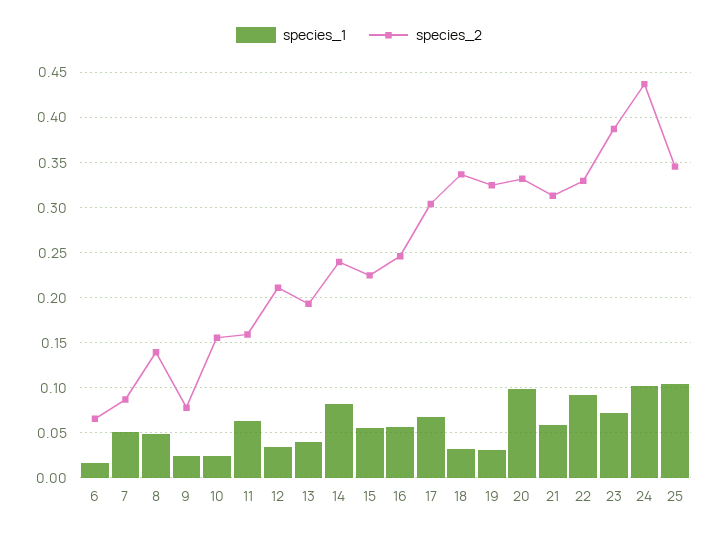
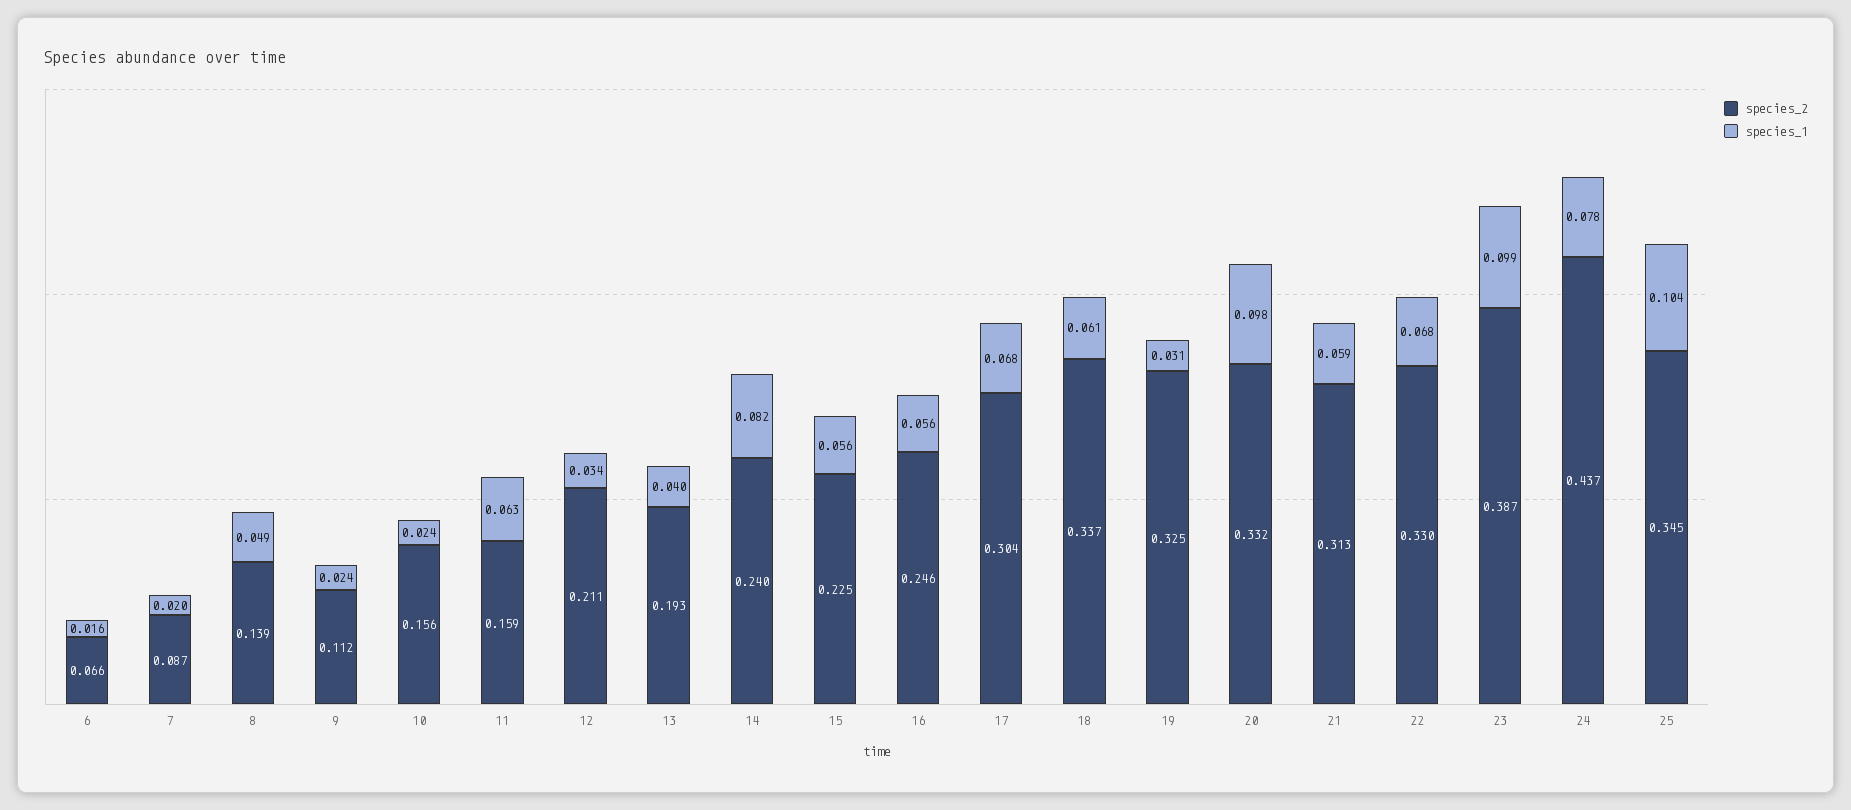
species_1, 7: 0.05 -> 0.02
species_2, 9: 0.08 -> 0.112
species_1, 18: 0.03 -> 0.061
species_1, 22: 0.09 -> 0.068
species_1, 23: 0.07 -> 0.099
species_1, 24: 0.1 -> 0.078

